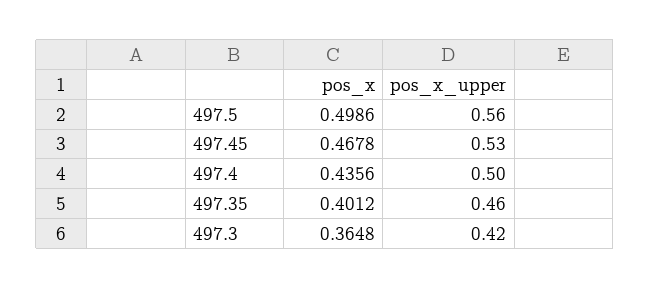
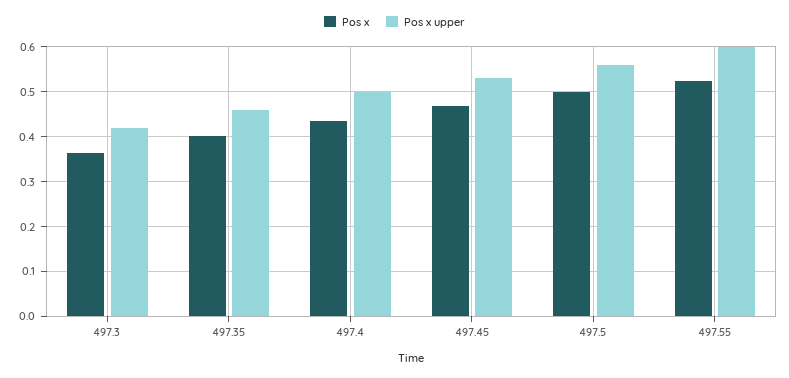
pos_x, 497.55: none -> 0.52
pos_x_upper, 497.55: none -> 0.6

